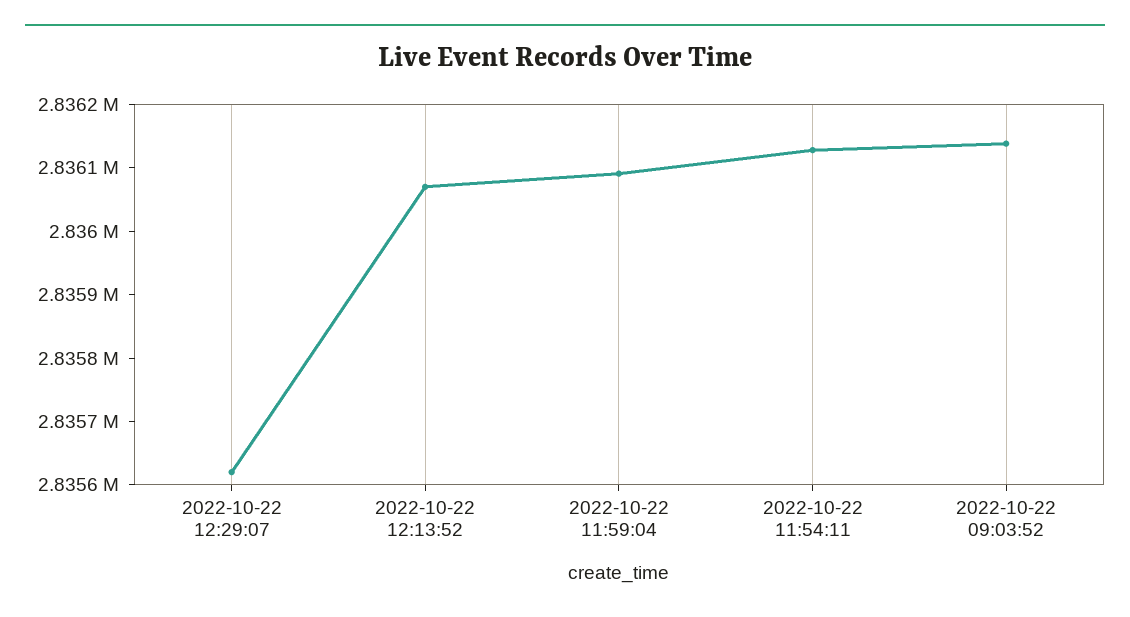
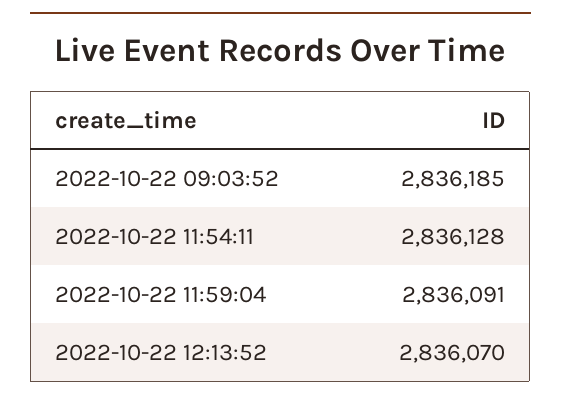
2022-10-22 12:29:07: 2835620 -> none
2022-10-22 09:03:52: 2836140 -> 2836185

